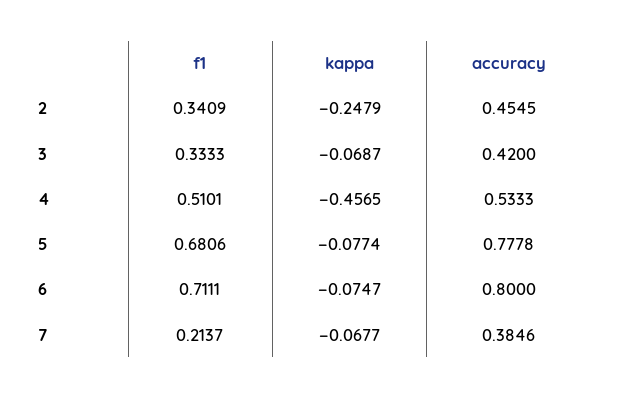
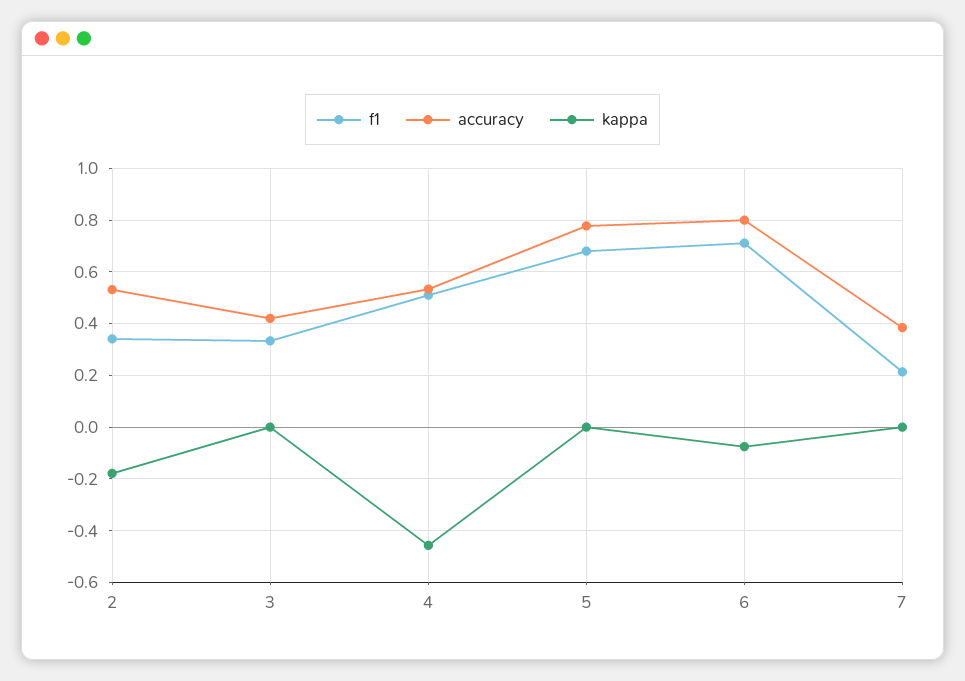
kappa, 2: -0.2479 -> -0.175
accuracy, 2: 0.4545 -> 0.525
kappa, 3: -0.0687 -> 0
kappa, 5: -0.0774 -> 0
kappa, 7: -0.0677 -> 0

